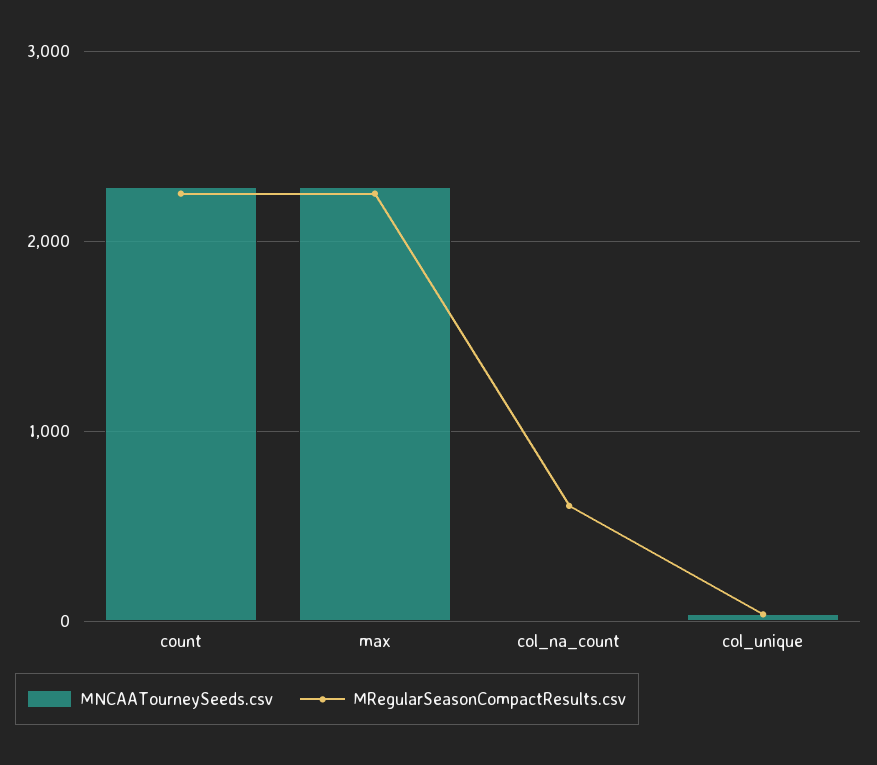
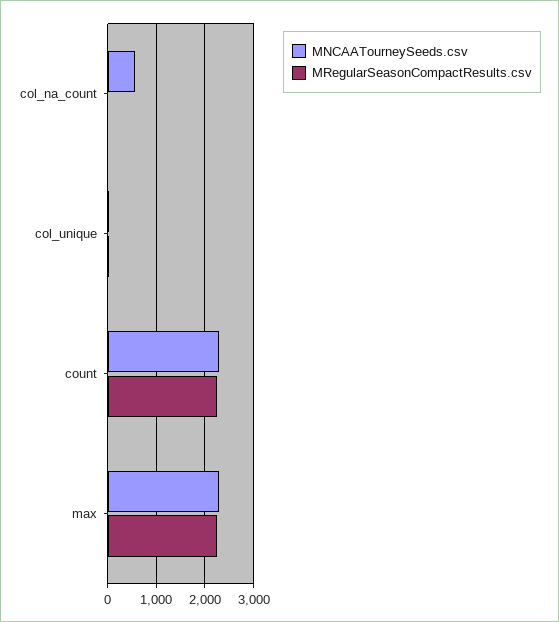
MNCAATourneySeeds.csv, col_na_count: 0 -> 600
MRegularSeasonCompactResults.csv, col_na_count: 600 -> 0

